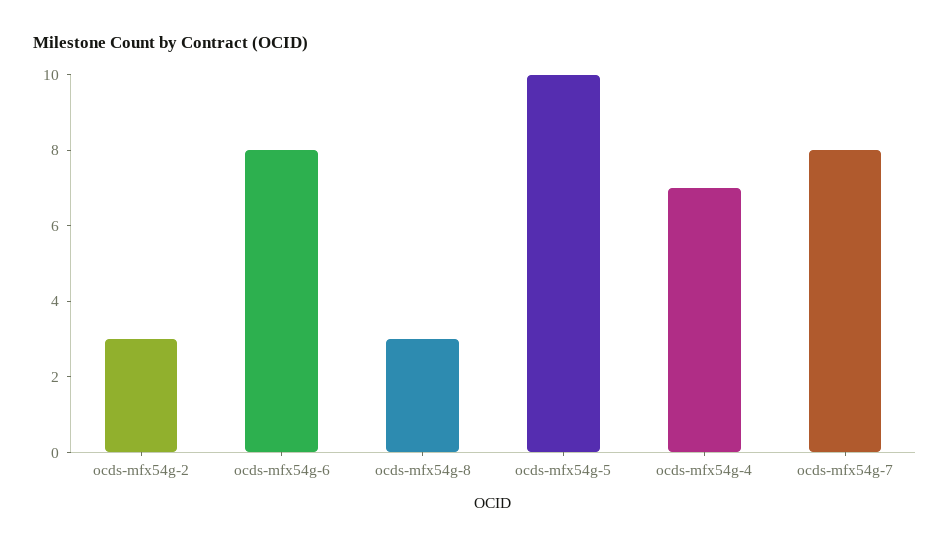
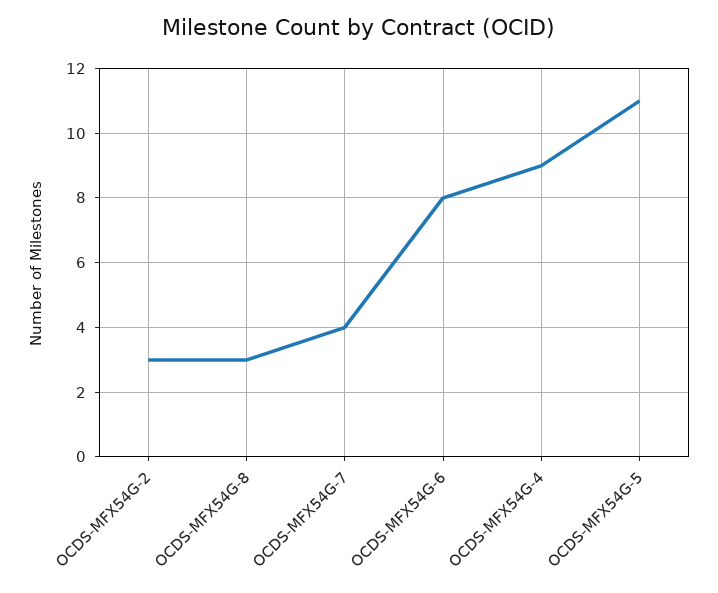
ocds-mfx54g-5: 10 -> 11
ocds-mfx54g-4: 7 -> 9
ocds-mfx54g-7: 8 -> 4

